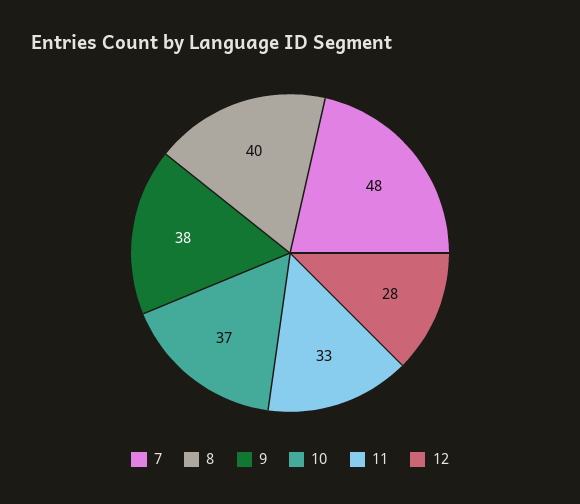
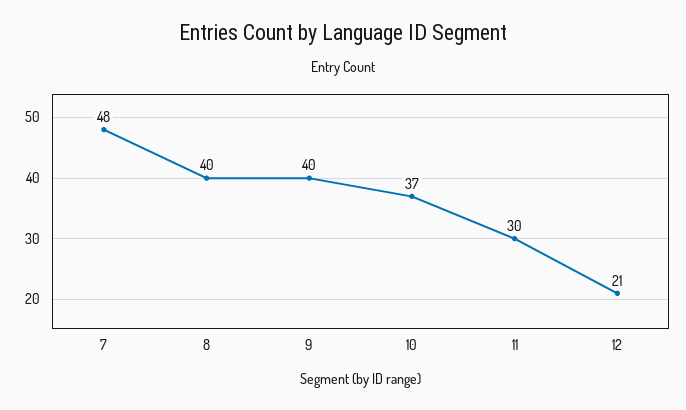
9: 38 -> 40
11: 33 -> 30
12: 28 -> 21

